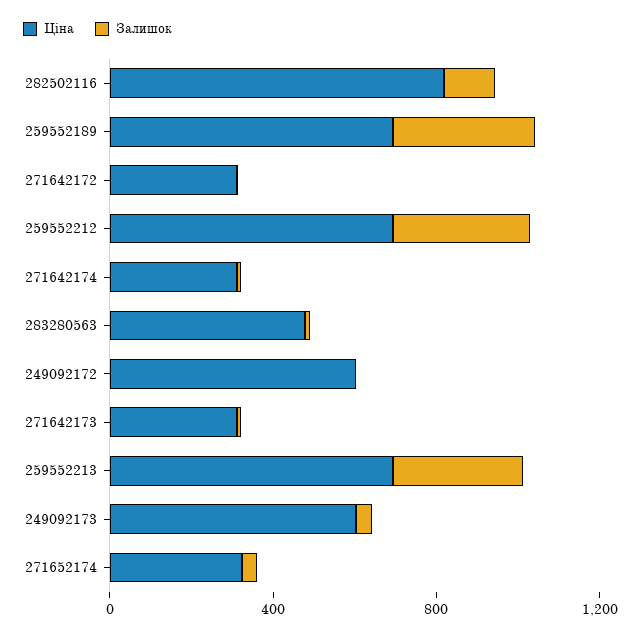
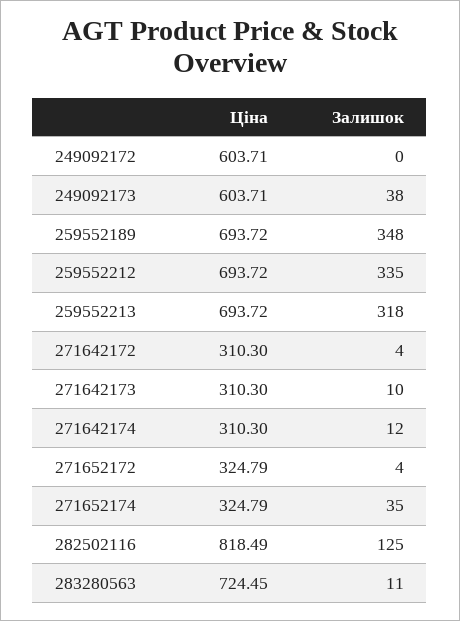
Ціна, 283280563: 500 -> 724.45
Ціна, 271652172: none -> 324.79
Залишок, 271652172: none -> 4

